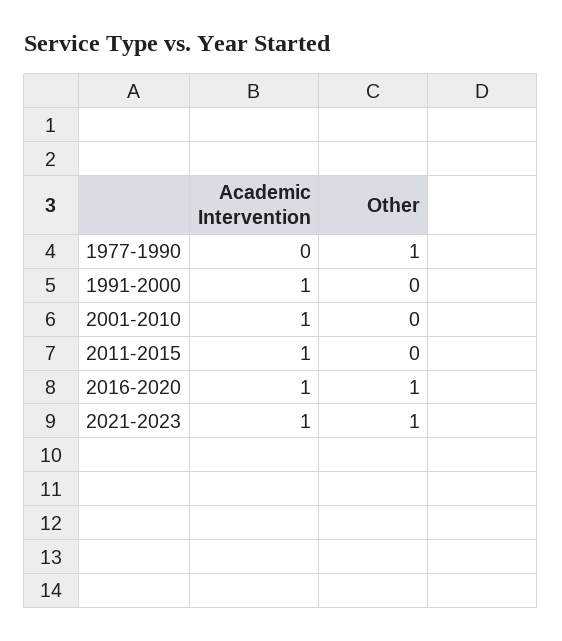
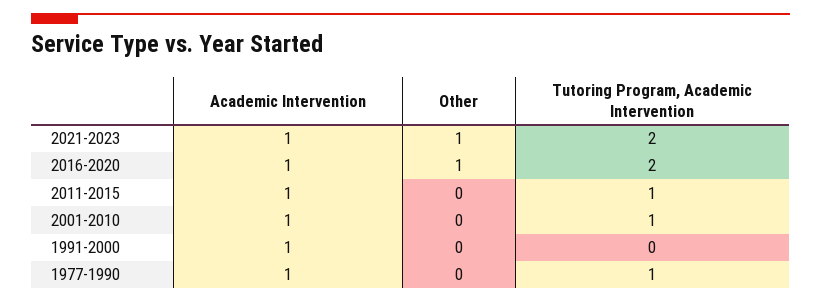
Academic Intervention, 1977-1990: 0 -> 1
Other, 1977-1990: 1 -> 0
Tutoring Program, Academic Intervention, 2021-2023: none -> 2
Tutoring Program, Academic Intervention, 2016-2020: none -> 2
Tutoring Program, Academic Intervention, 2011-2015: none -> 1
Tutoring Program, Academic Intervention, 2001-2010: none -> 1
Tutoring Program, Academic Intervention, 1991-2000: none -> 0
Tutoring Program, Academic Intervention, 1977-1990: none -> 1

